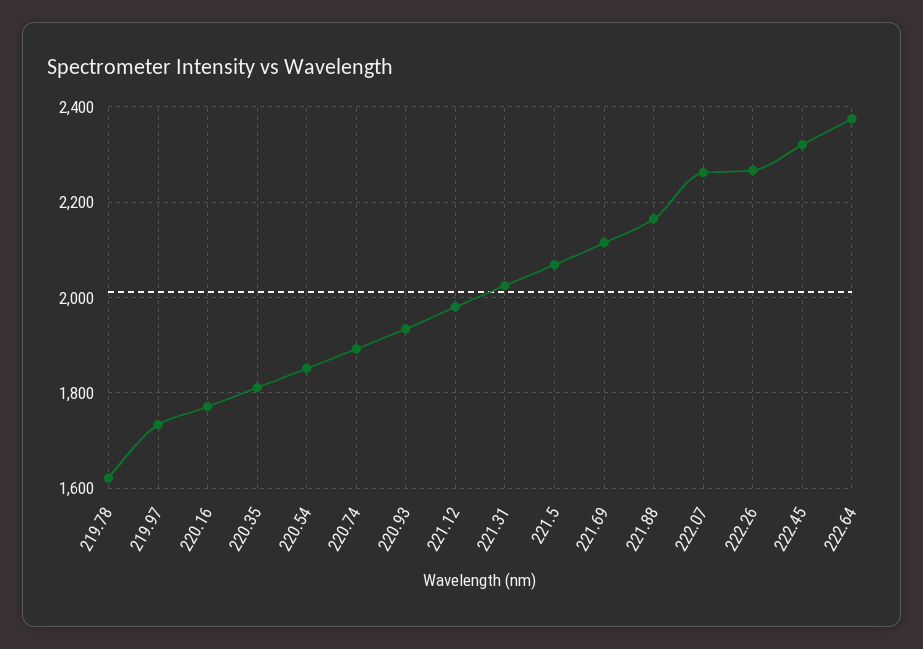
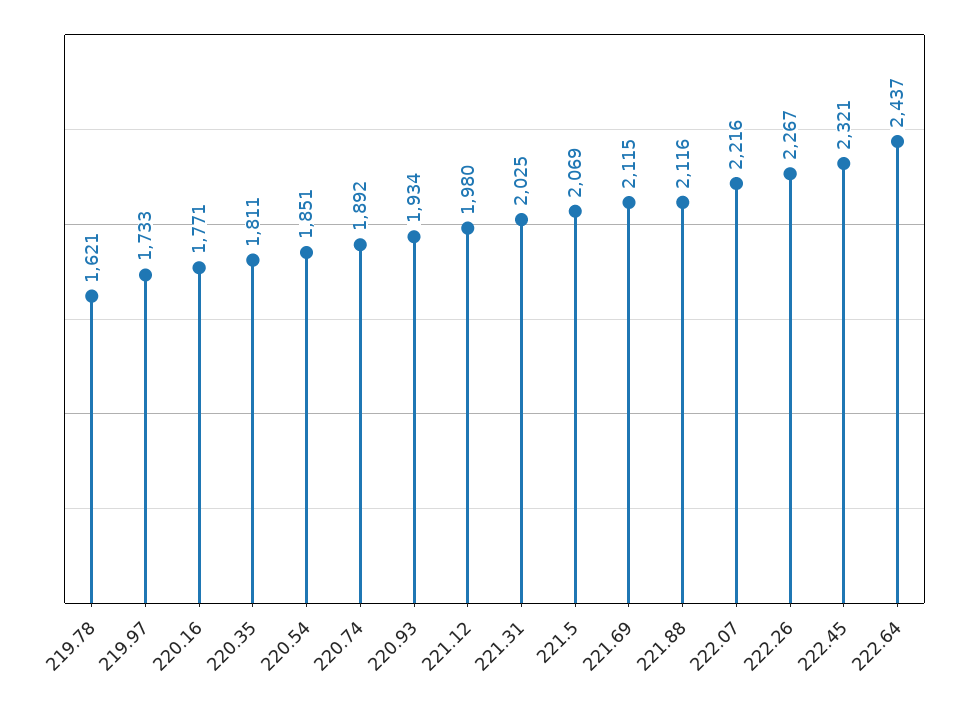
221.88: 2160 -> 2116
222.07: 2260 -> 2216
222.64: 2380 -> 2437

